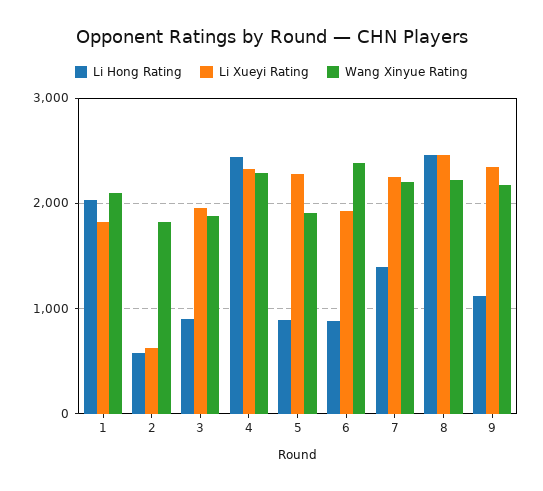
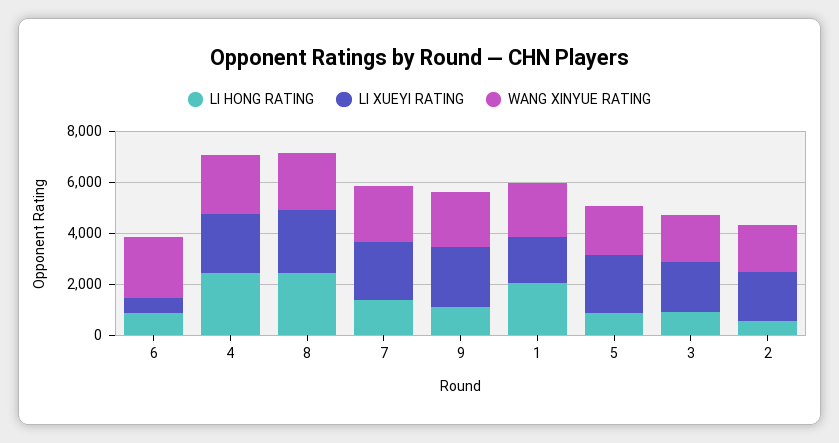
Li Xueyi Rating, 2: 600 -> 2000
Li Xueyi Rating, 6: 1900 -> 500

